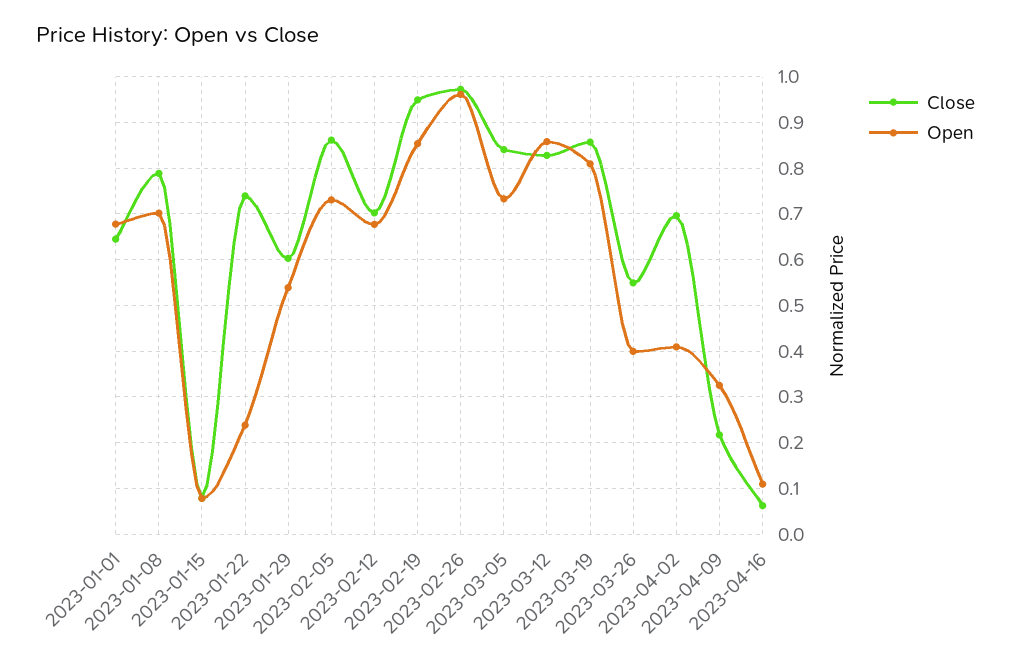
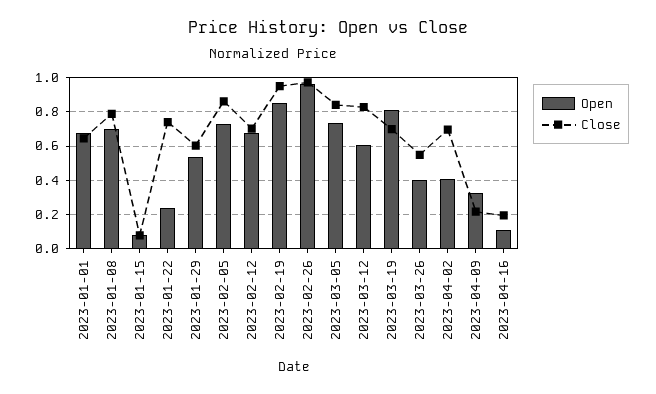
Open, 2023-03-12: 0.86 -> 0.6
Close, 2023-03-19: 0.86 -> 0.7
Close, 2023-04-16: 0.06 -> 0.2

